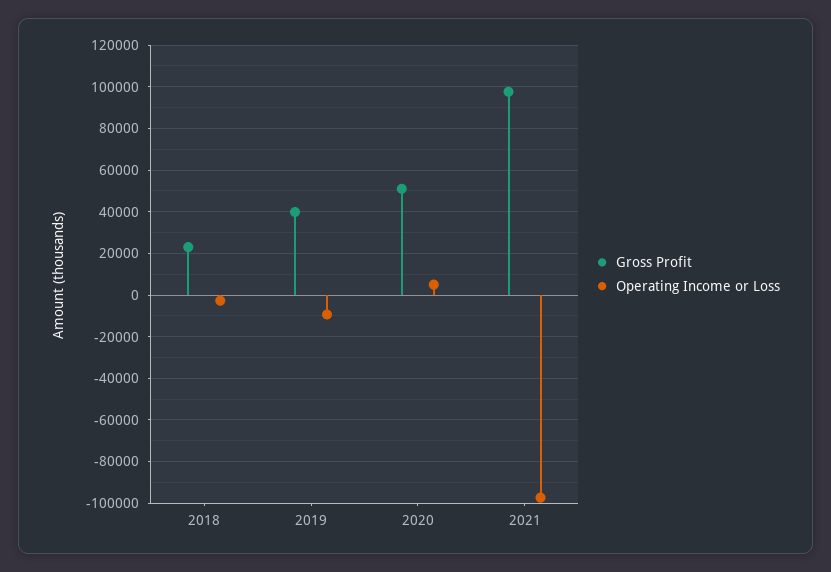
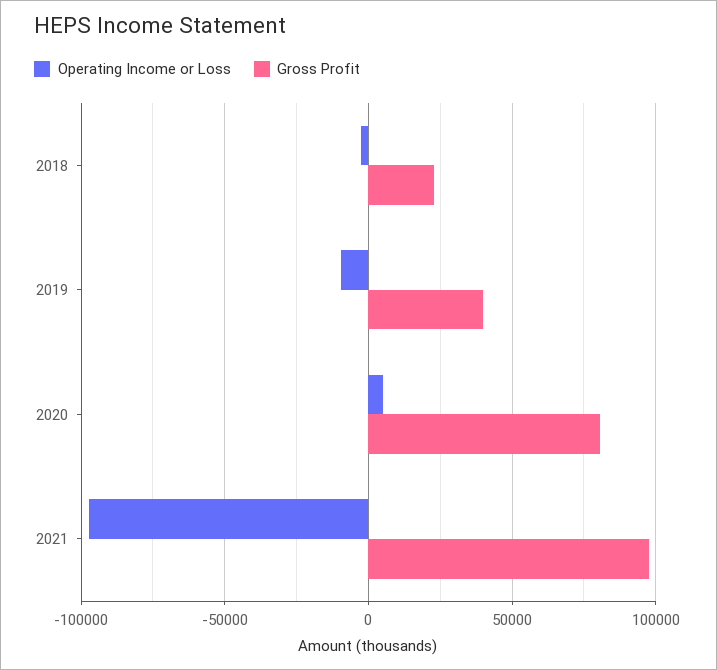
Gross Profit, 2020: 50000 -> 80000

